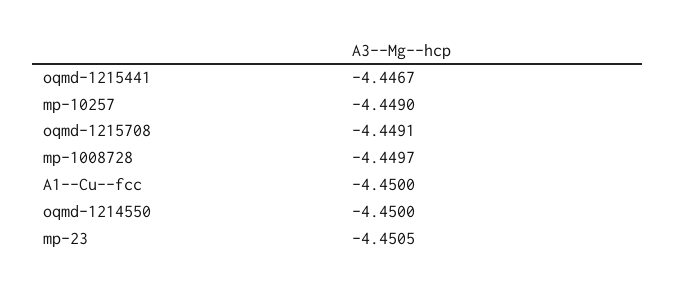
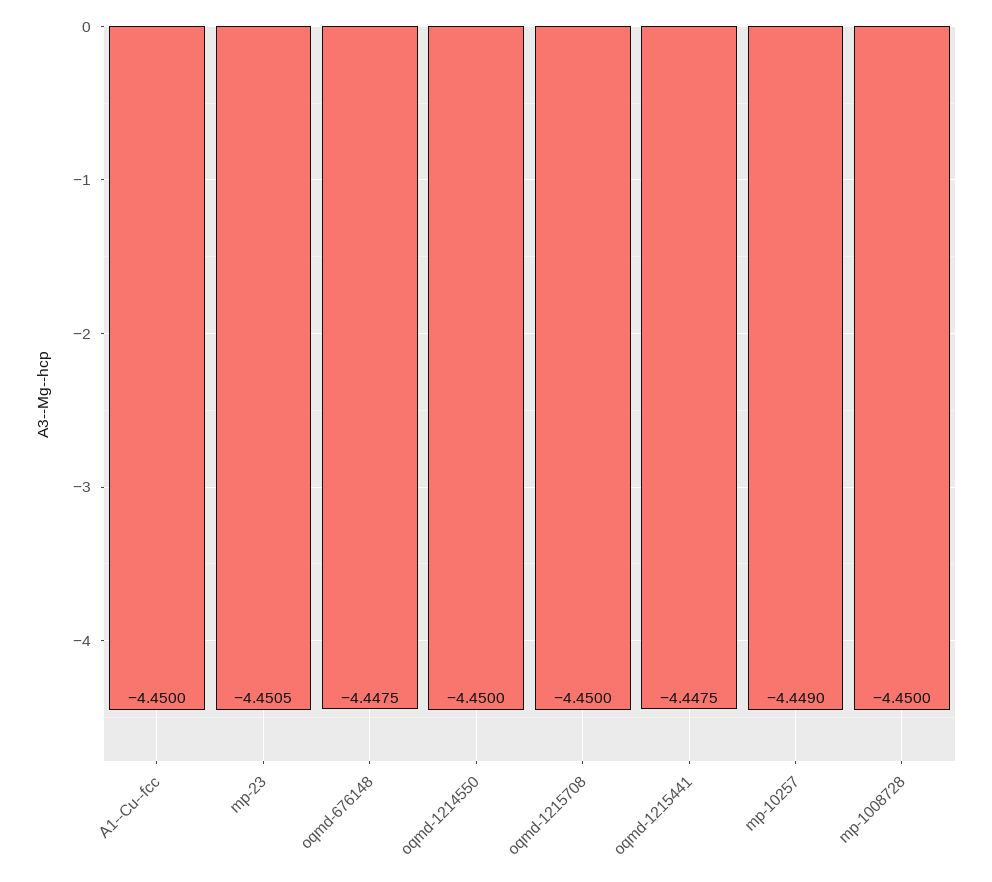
oqmd-1215441: -4.4467 -> -4.4475
oqmd-1215708: -4.4491 -> -4.45
mp-1008728: -4.4497 -> -4.45
oqmd-676148: none -> -4.4475

